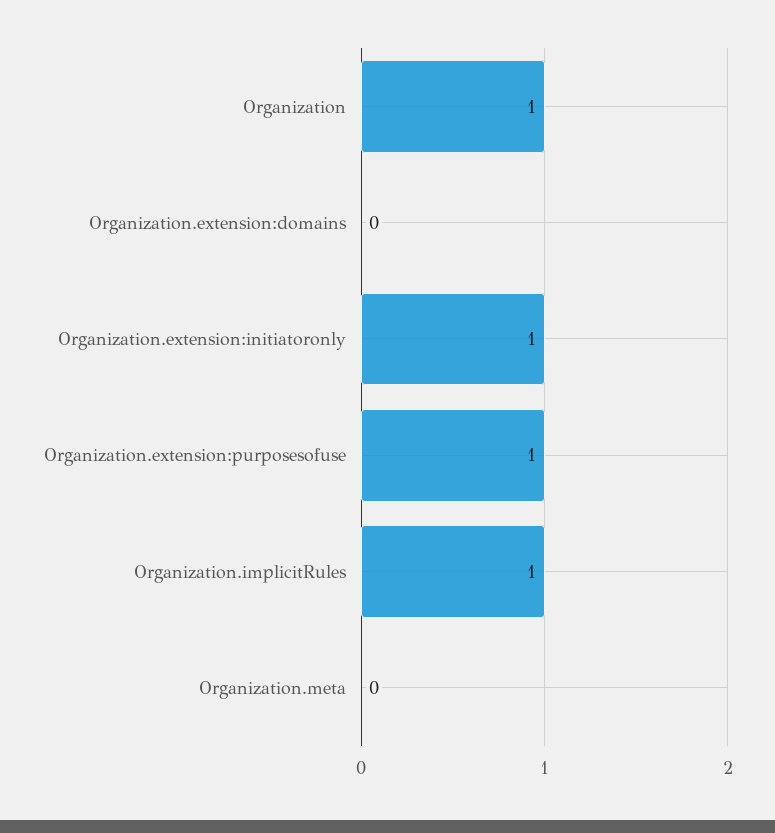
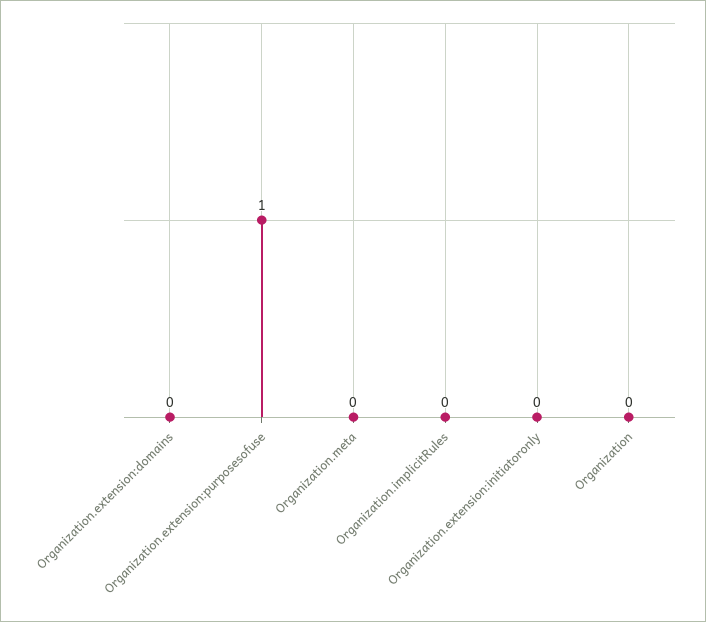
Organization: 1 -> 0
Organization.extension:initiatoronly: 1 -> 0
Organization.implicitRules: 1 -> 0

